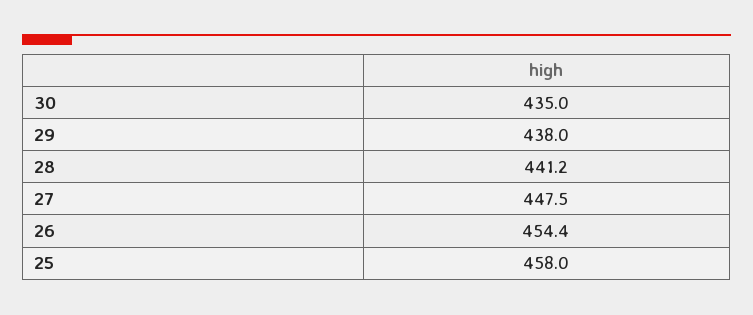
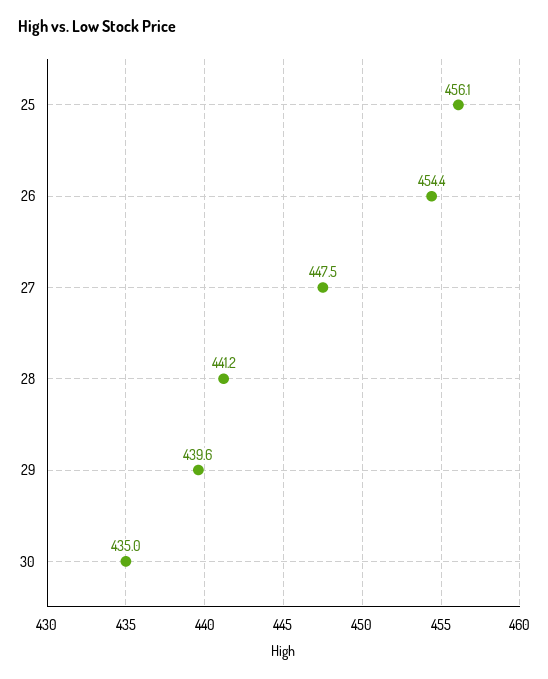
29: 438 -> 439.6
25: 458 -> 456.1

